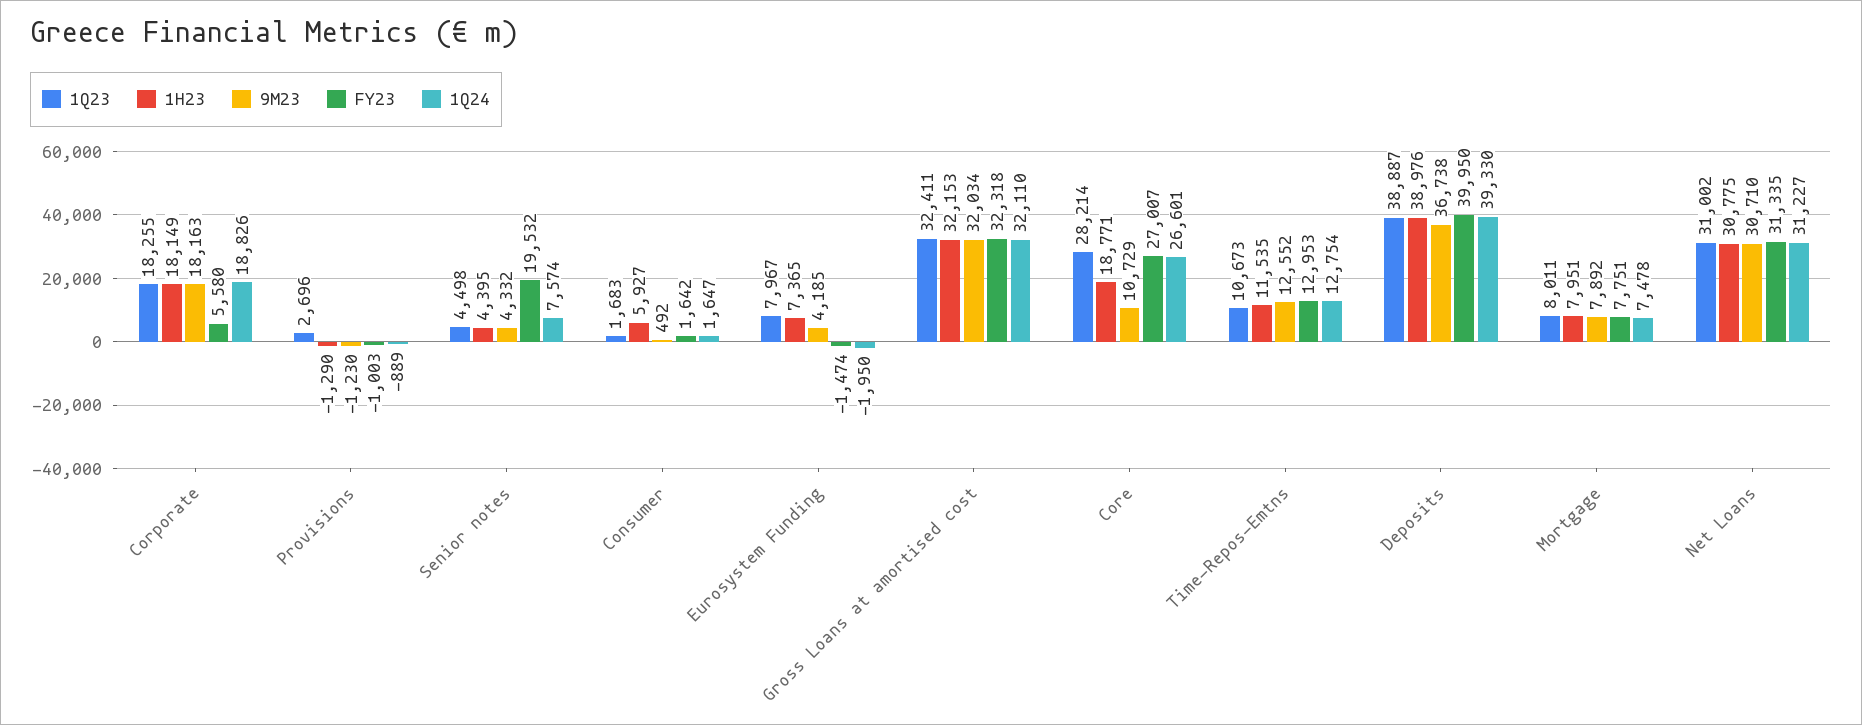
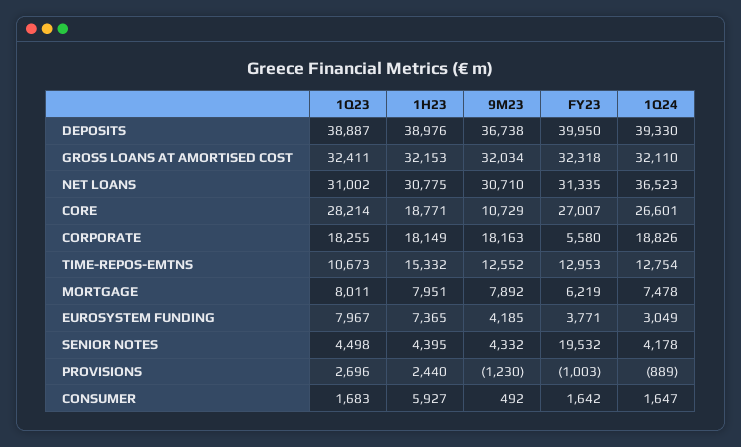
1H23, Provisions: -1290 -> 2440
1Q24, Senior notes: 7574 -> 4178
FY23, Eurosystem Funding: -1474 -> 3771
1Q24, Eurosystem Funding: -1950 -> 3049
1H23, Time-Repos-Emtns: 11535 -> 15332
FY23, Mortgage: 7751 -> 6219
1Q24, Net Loans: 31227 -> 36523

